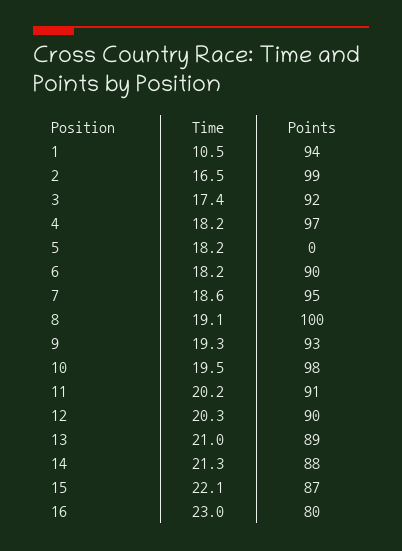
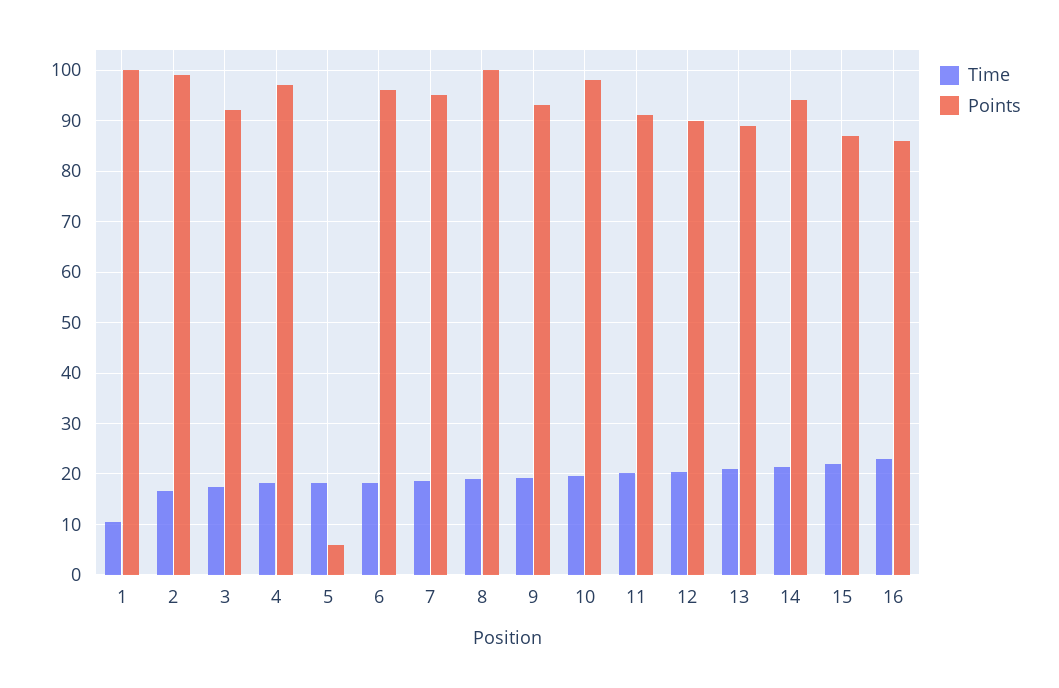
Points, 1: 94 -> 100
Points, 5: 0 -> 6
Points, 6: 90 -> 96
Points, 14: 88 -> 94
Points, 16: 80 -> 86

